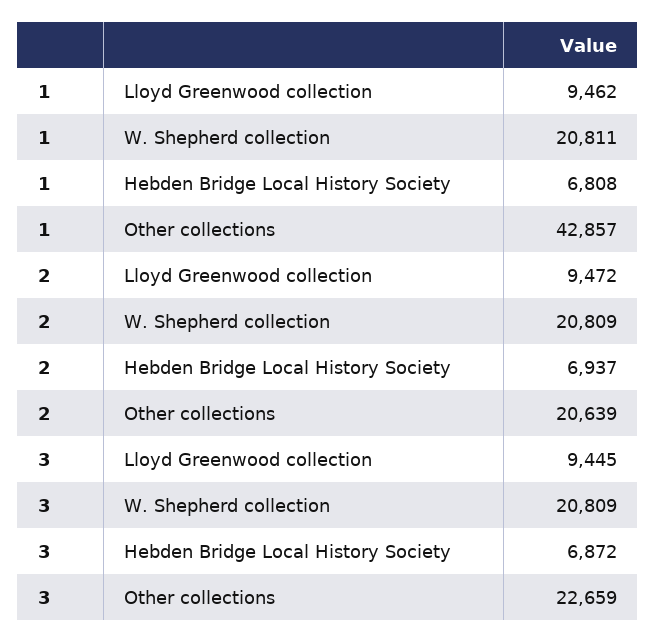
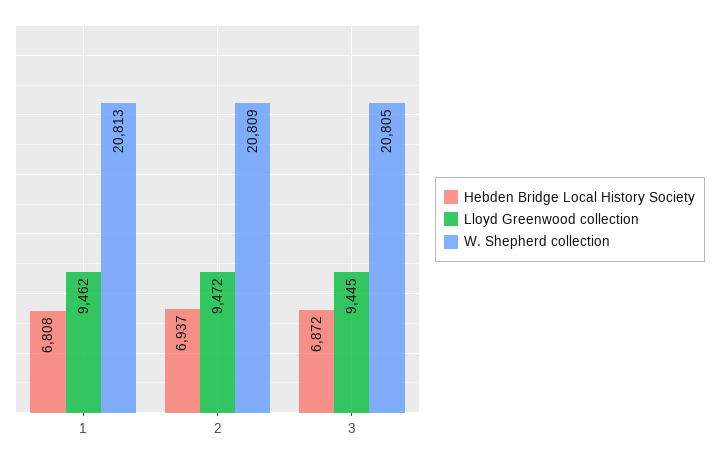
W. Shepherd collection, 1: 20811 -> 20813
Other collections, 1: 42857 -> none
Other collections, 2: 20639 -> none
W. Shepherd collection, 3: 20809 -> 20805
Other collections, 3: 22659 -> none

